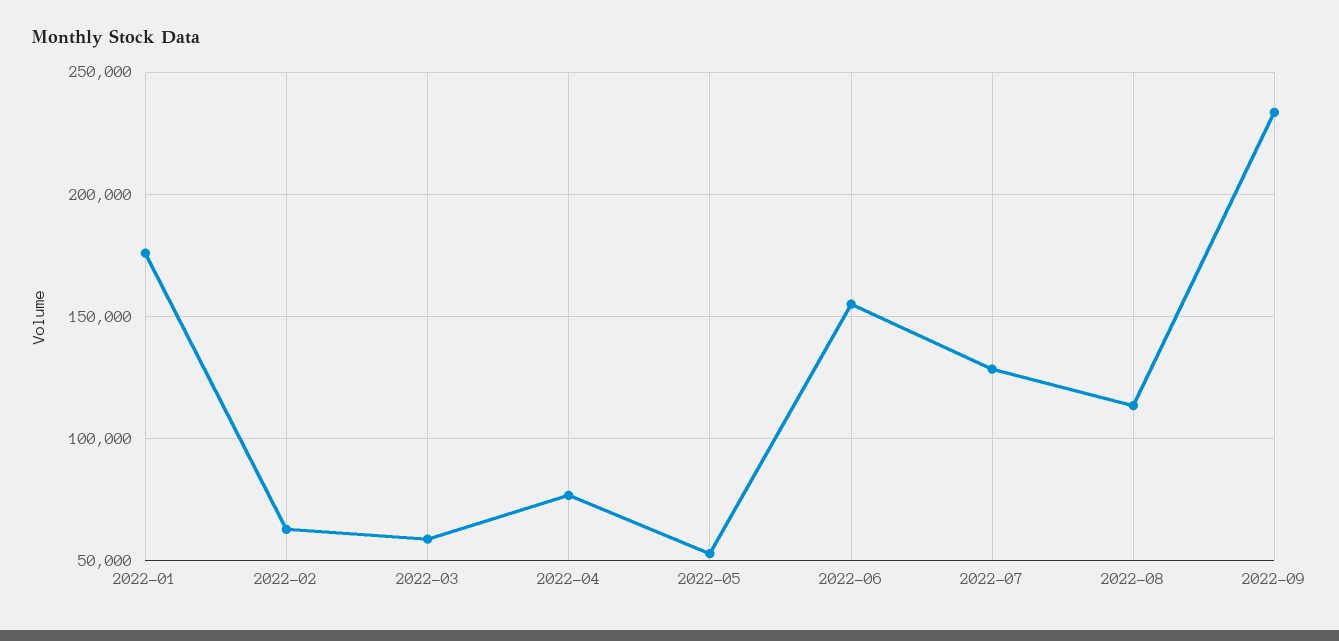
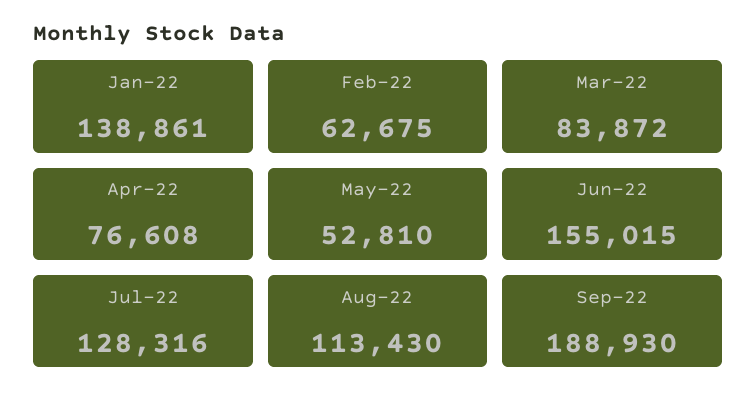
2022-01: 175000 -> 138861
2022-03: 60000 -> 83872
2022-09: 235000 -> 188930

